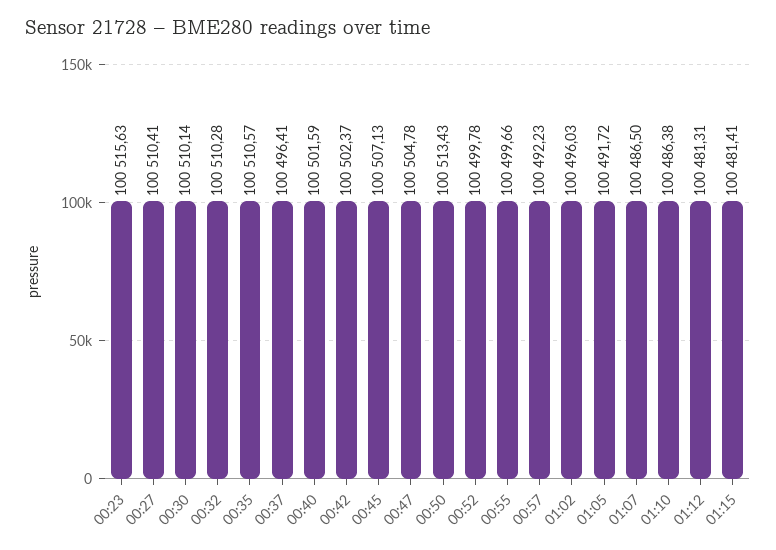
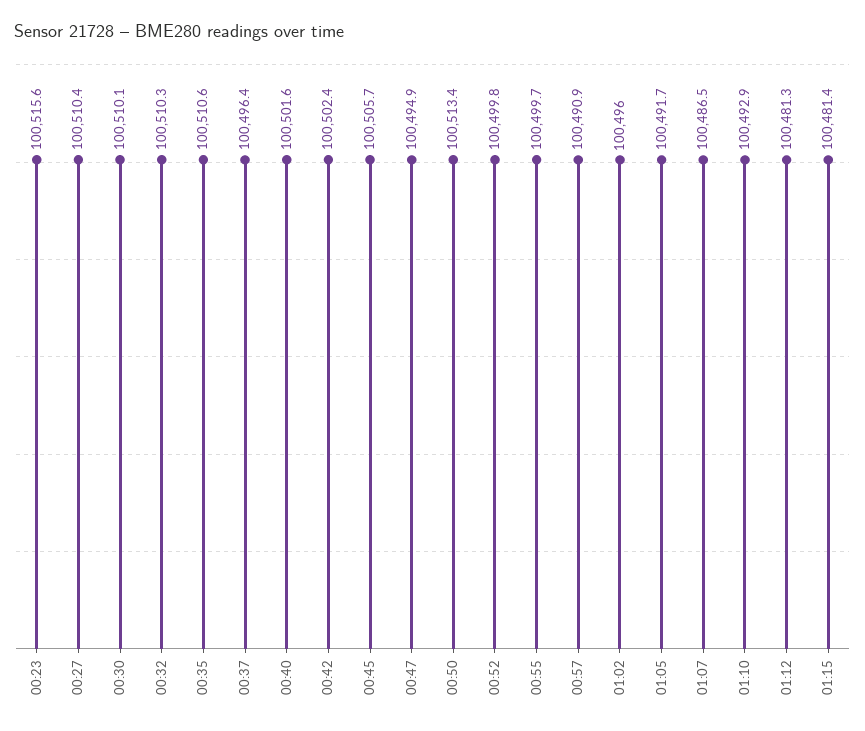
00:45: 100507.13 -> 100505.7
00:47: 100504.78 -> 100494.9
00:57: 100492.23 -> 100490.9
01:10: 100486.38 -> 100492.9

